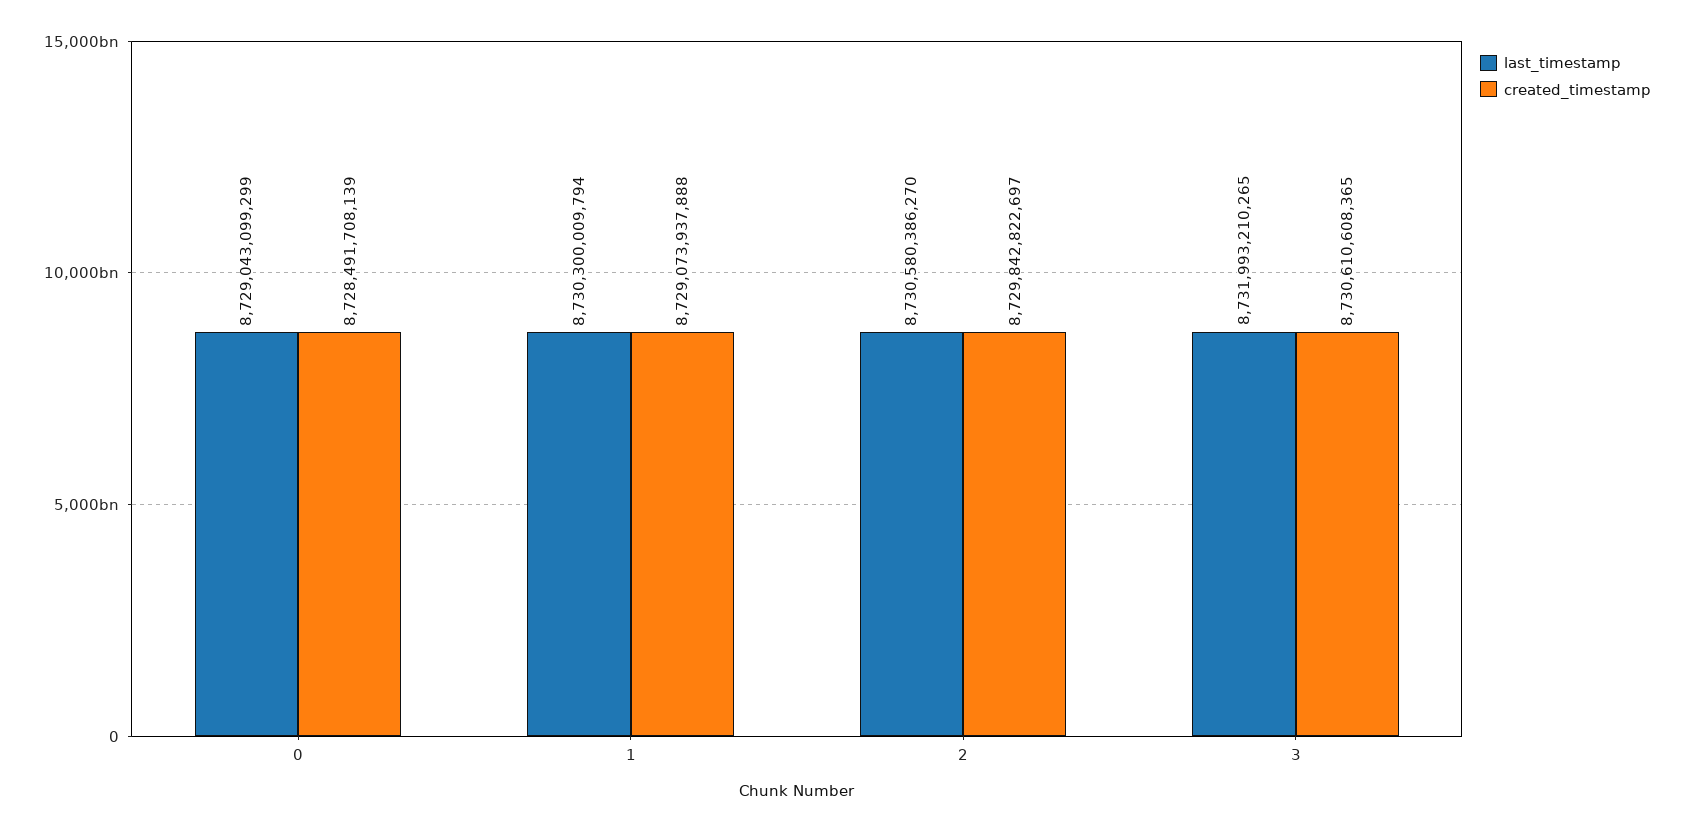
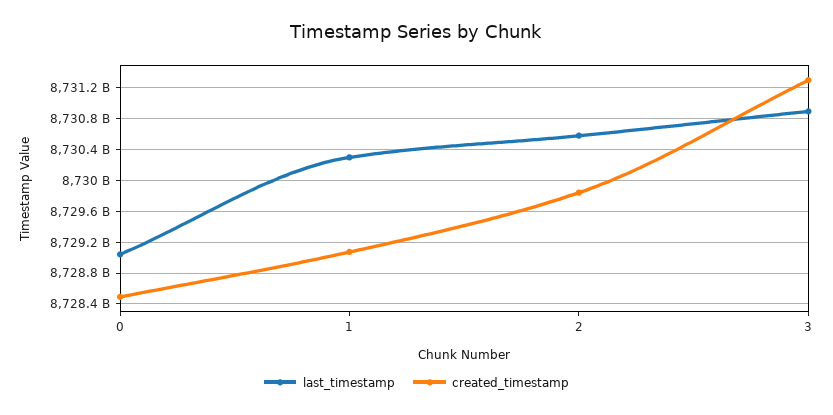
last_timestamp, 3: 8731993210265 -> 8730900000000
created_timestamp, 3: 8730610608365 -> 8731300000000

